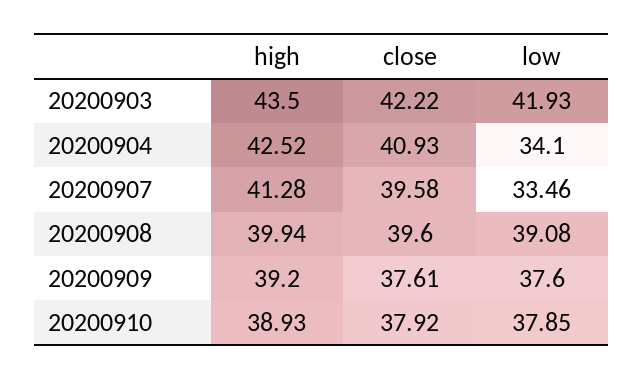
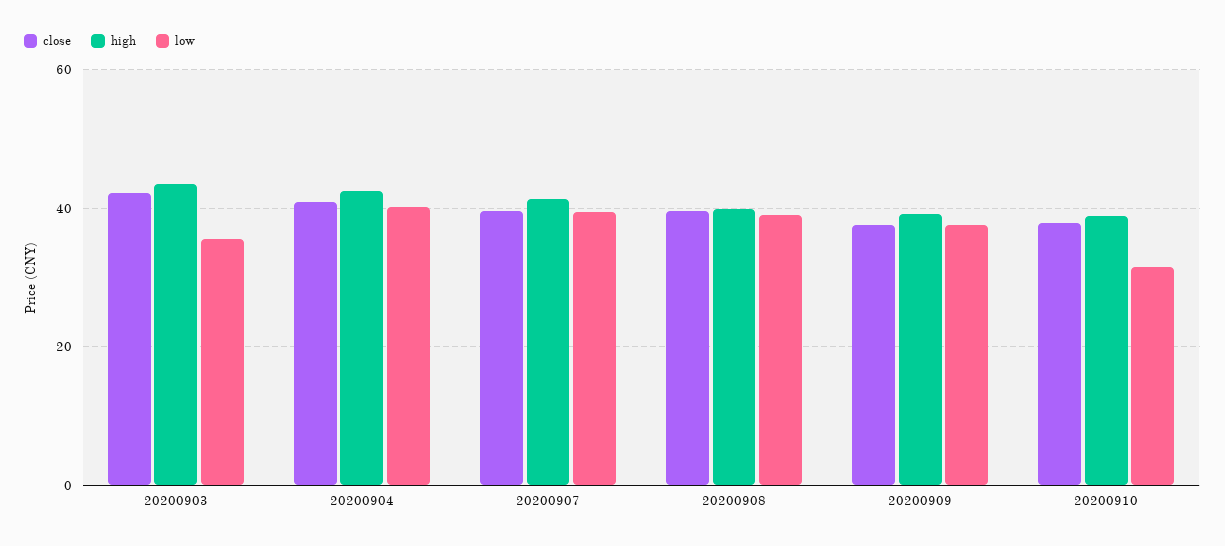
low, 20200903: 41.93 -> 36
low, 20200904: 34.1 -> 40
low, 20200907: 33.46 -> 40
low, 20200910: 37.85 -> 32

